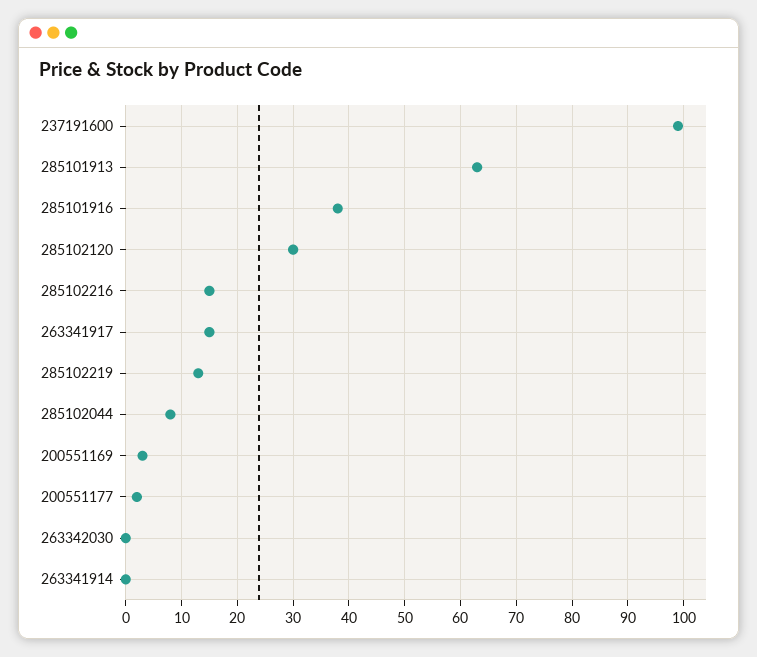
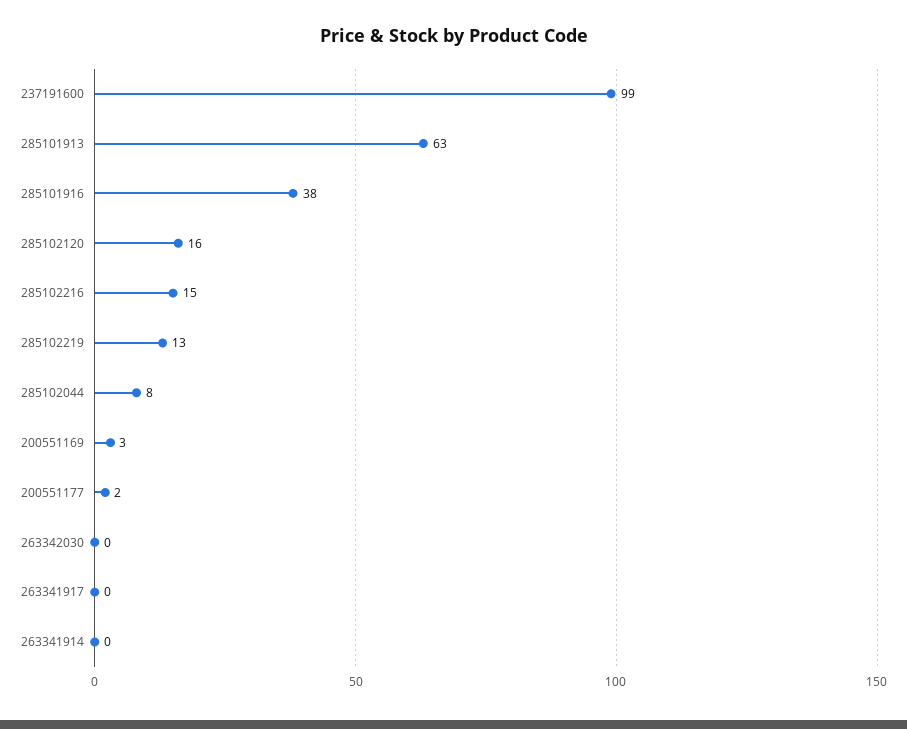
285102120: 30 -> 16
263341917: 15 -> 0

